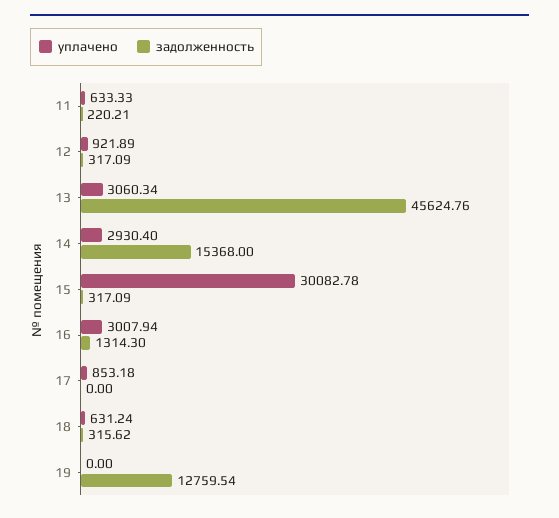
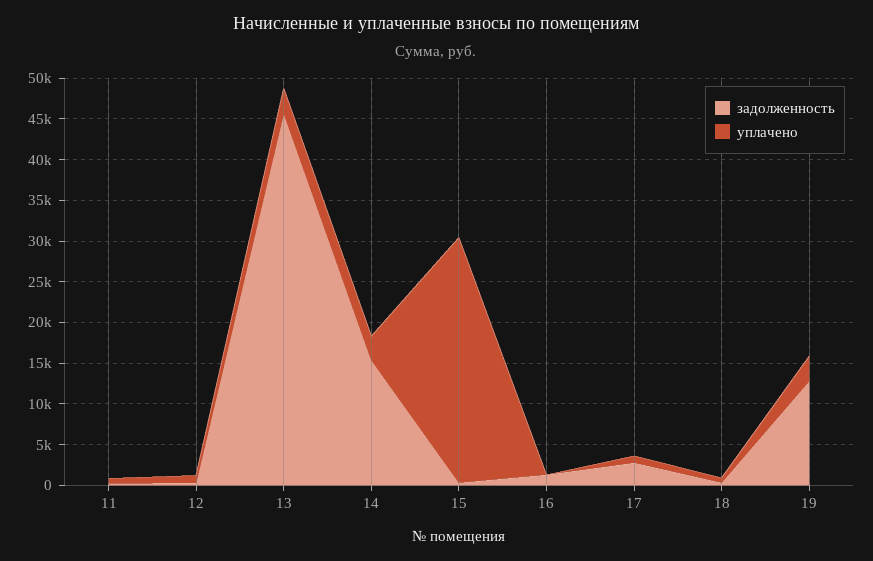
уплачено, 16: 3007.94 -> 0
задолженность, 17: 0 -> 3000
уплачено, 19: 0 -> 3000

